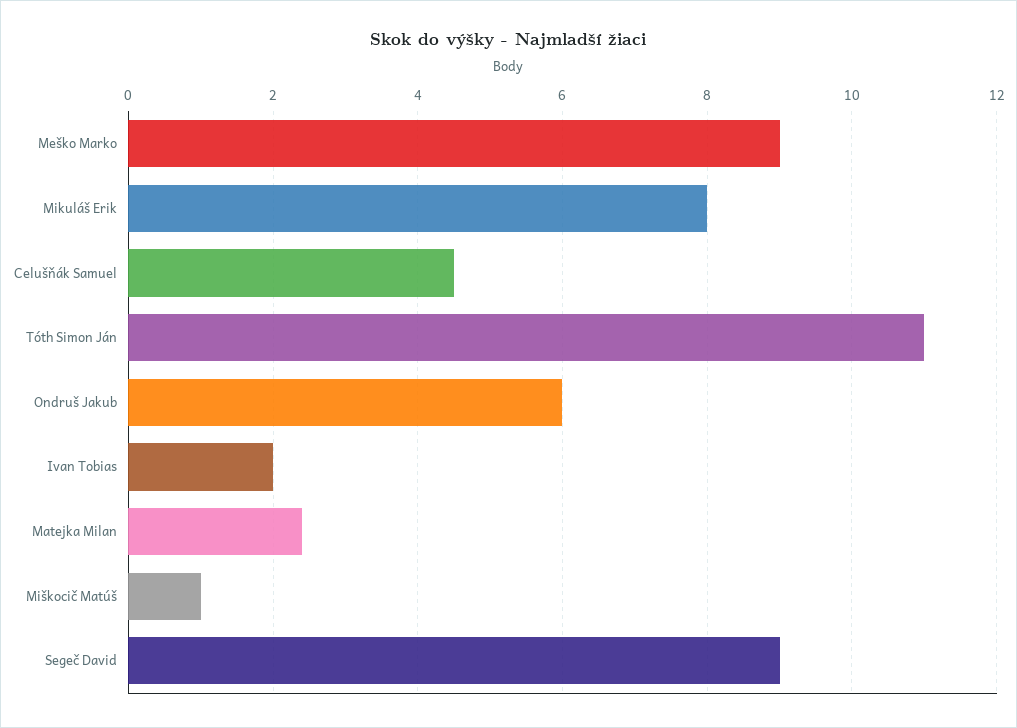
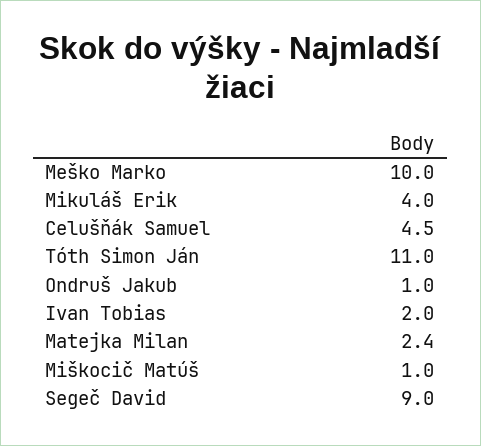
Meško Marko: 9 -> 10
Mikuláš Erik: 8 -> 4
Ondruš Jakub: 6 -> 1

